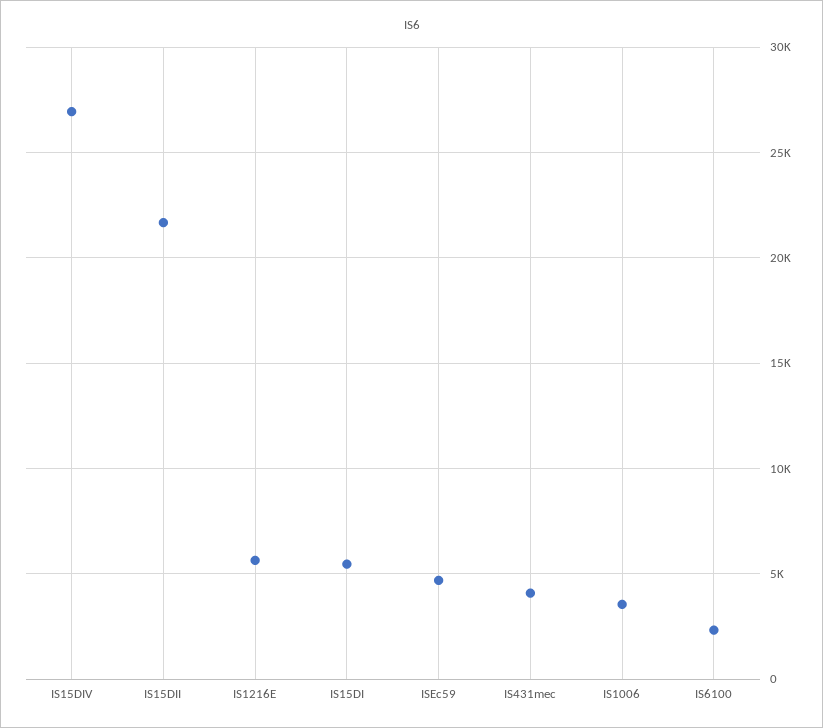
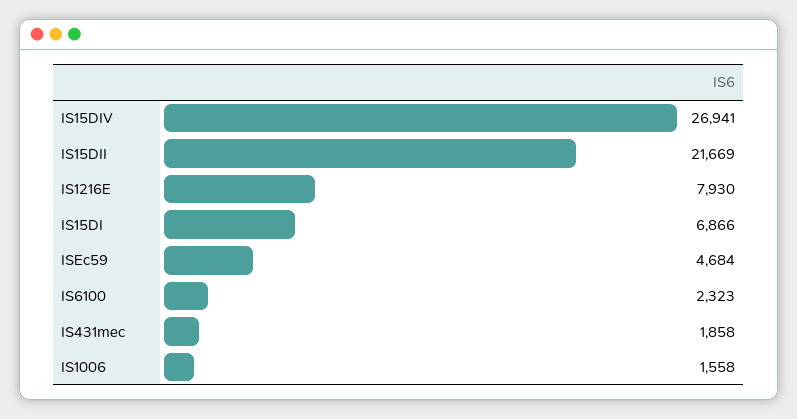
IS1216E: 5500 -> 7930
IS15DI: 5500 -> 6866
IS431mec: 4000 -> 1858
IS1006: 3500 -> 1558

